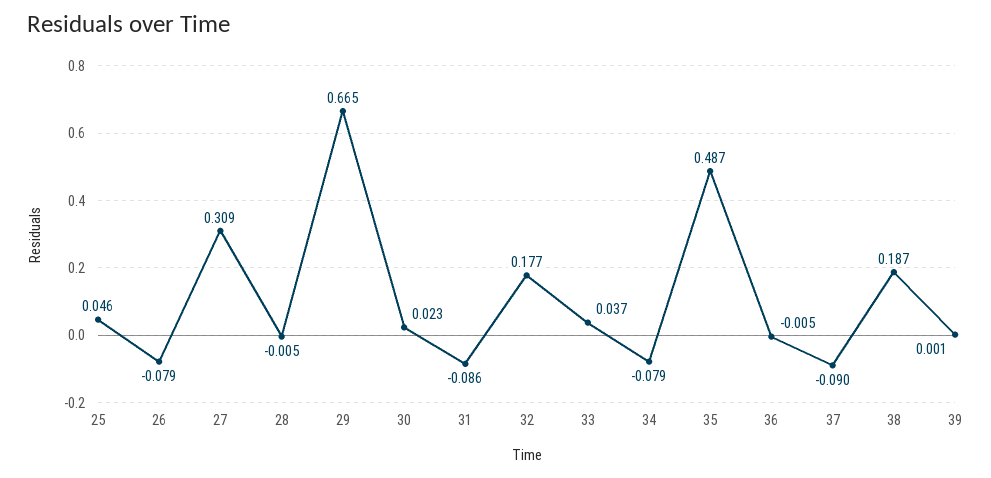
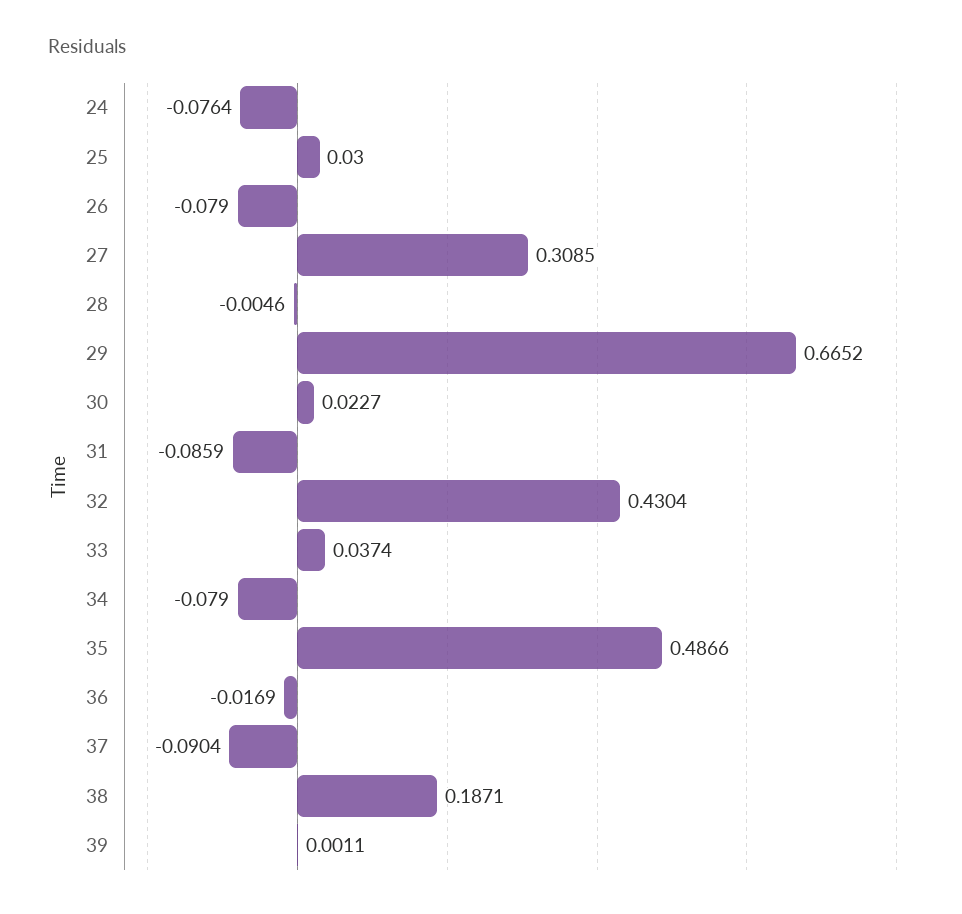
25: 0.046 -> 0.03
32: 0.177 -> 0.4304
36: -0.005 -> -0.0169
24: none -> -0.0764

